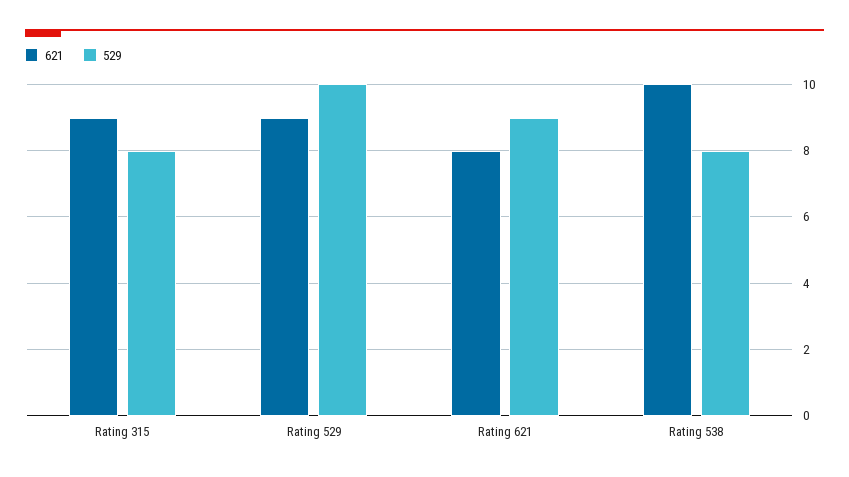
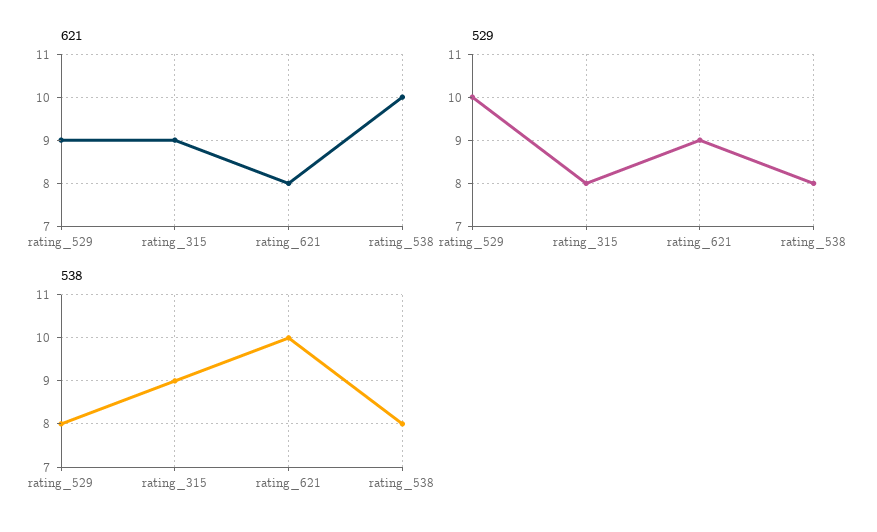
538, Rating 529: none -> 8
538, Rating 315: none -> 9
538, Rating 621: none -> 10
538, Rating 538: none -> 8

